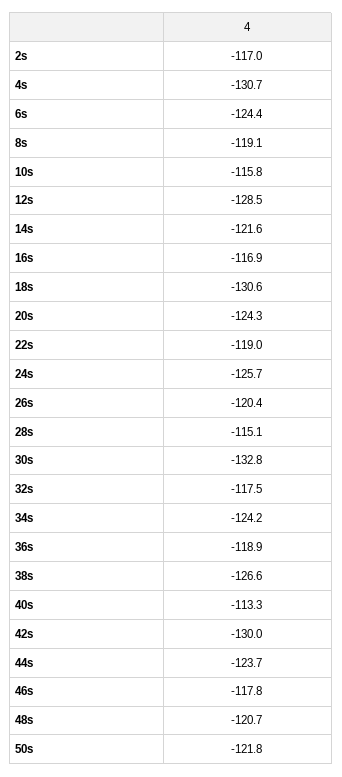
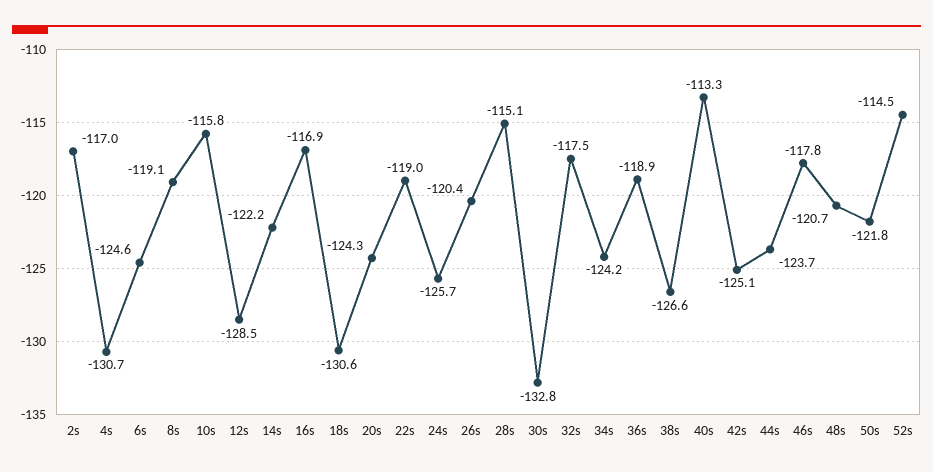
6s: -124.4 -> -124.6
14s: -121.6 -> -122.2
42s: -130 -> -125.1
52s: none -> -114.5

